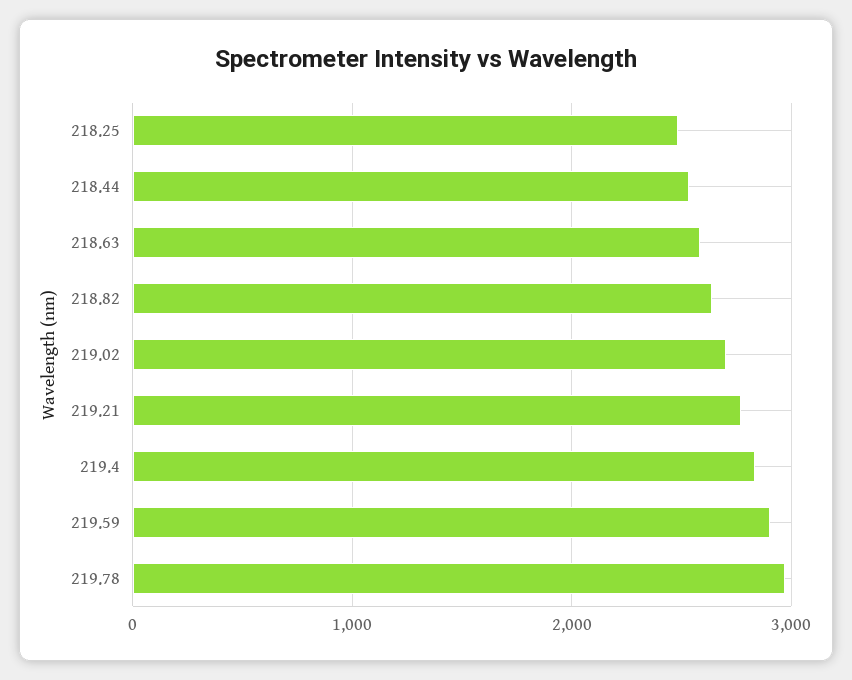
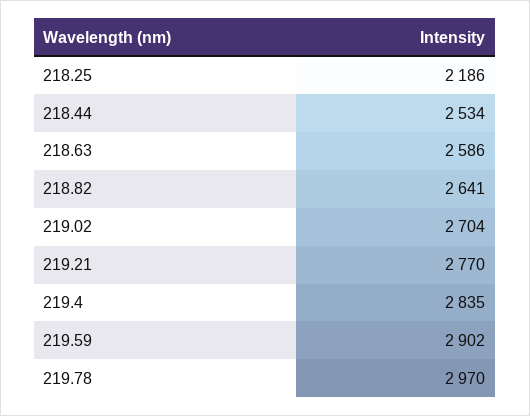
218.25: 2500 -> 2186

